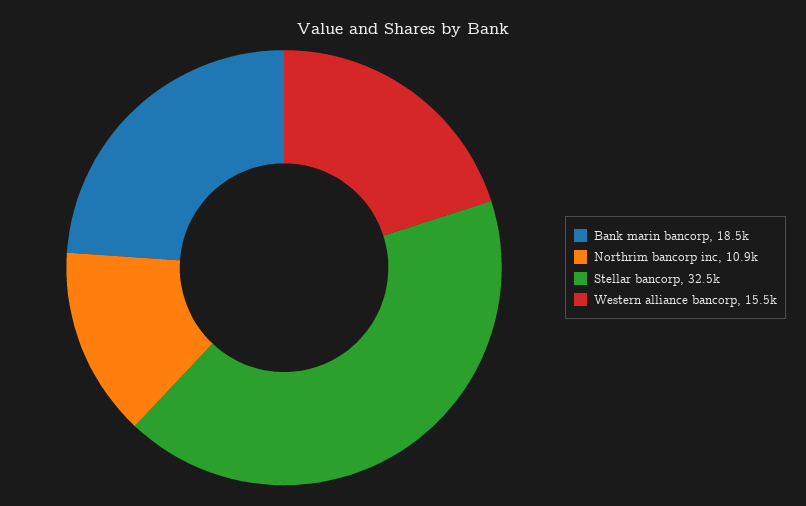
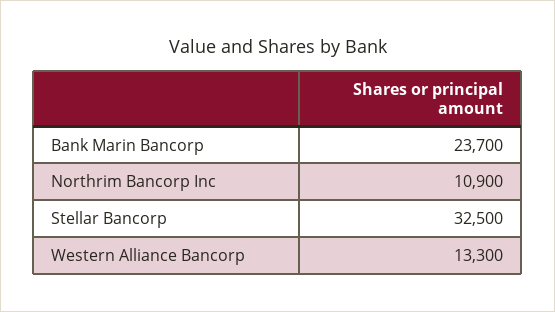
Bank marin bancorp: 18500 -> 23700
Western alliance bancorp: 15500 -> 13300

